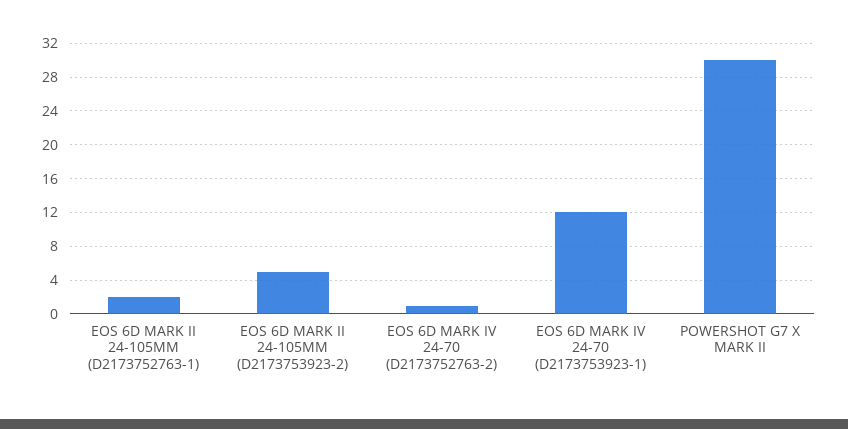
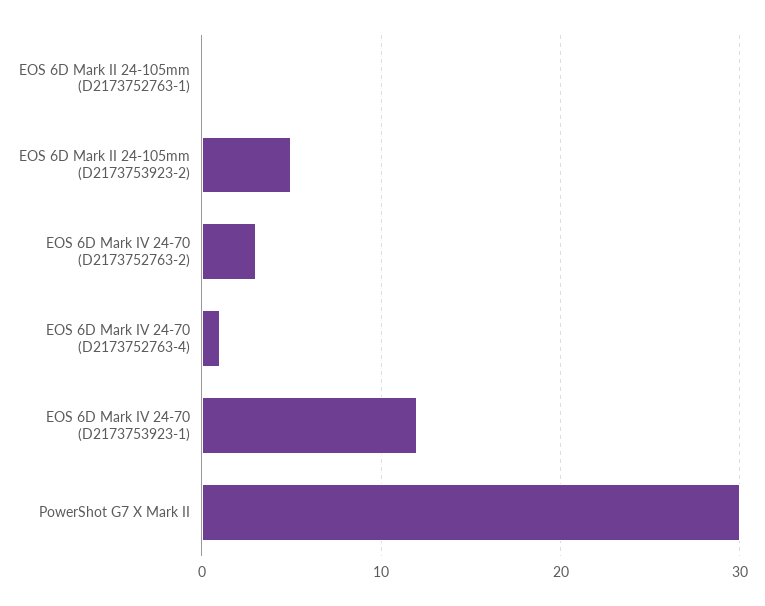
EOS 6D MARK II 24-105MM (D2173752763-1): 2 -> 0
EOS 6D MARK IV 24-70 (D2173752763-2): 1 -> 3
EOS 6D Mark IV 24-70 (D2173752763-4): none -> 1

